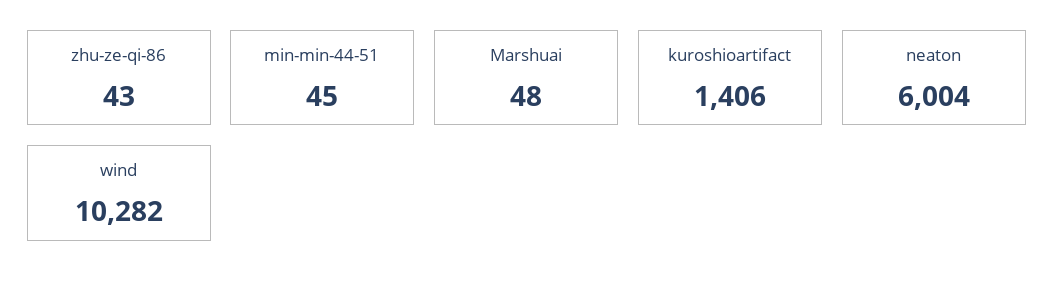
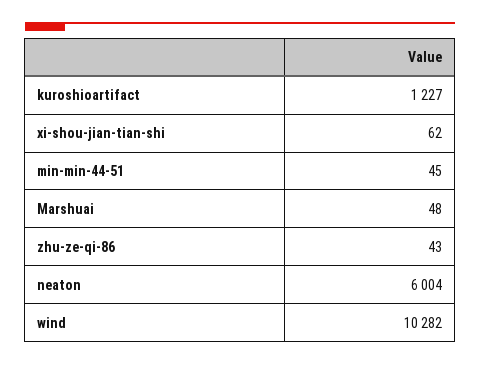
kuroshioartifact: 1406 -> 1227
xi-shou-jian-tian-shi: none -> 62

